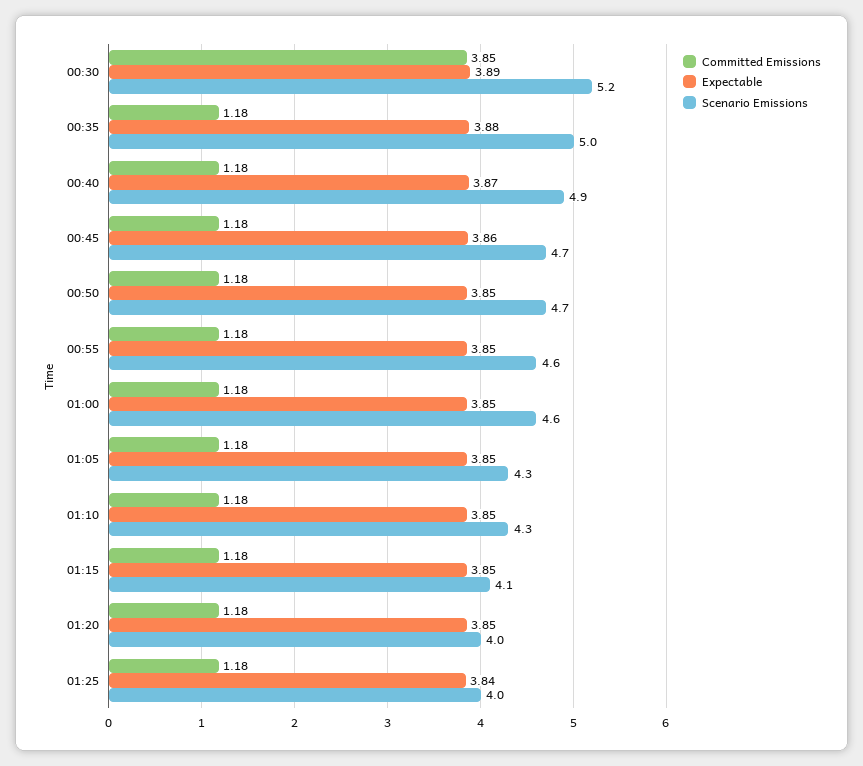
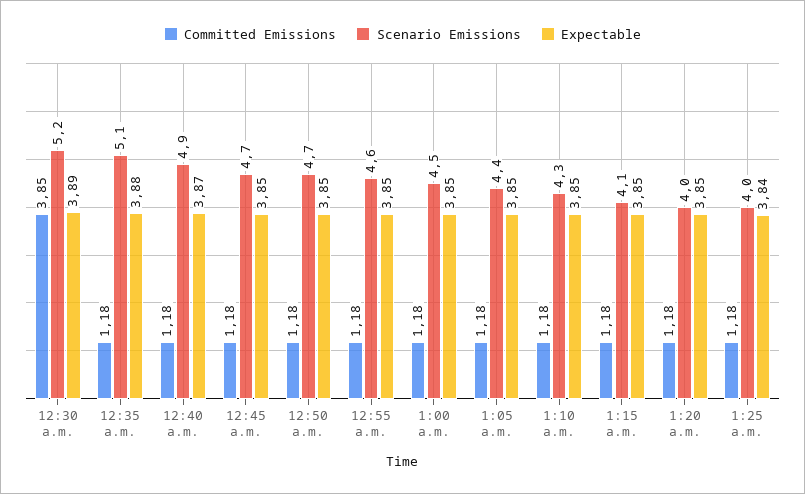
Scenario Emissions, 00:35: 5 -> 5.1
Expectable, 00:45: 3.86 -> 3.85
Scenario Emissions, 01:00: 4.6 -> 4.5
Scenario Emissions, 01:05: 4.3 -> 4.4

